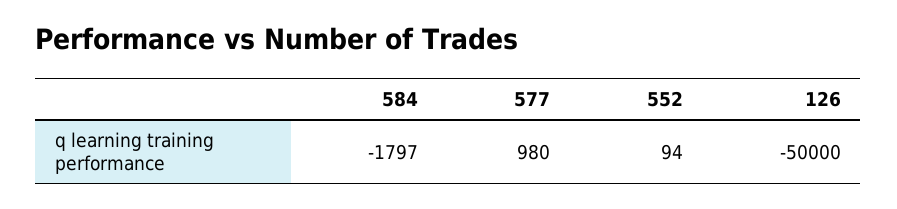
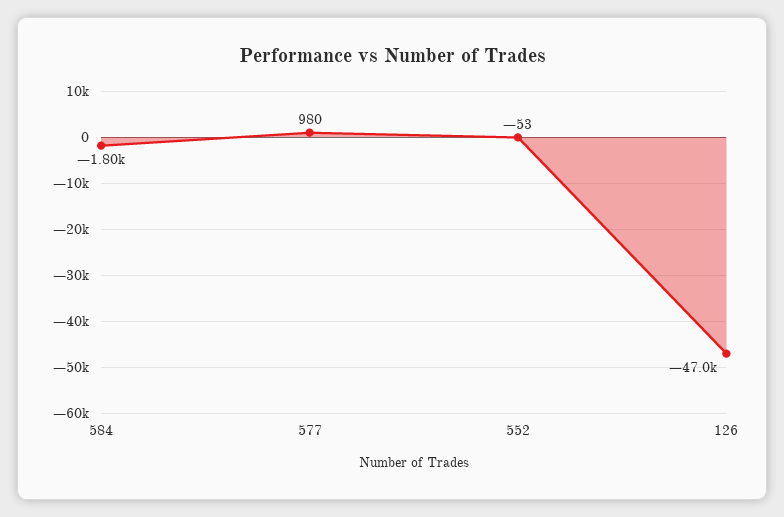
552: 94 -> -53
126: -50000 -> -47000

